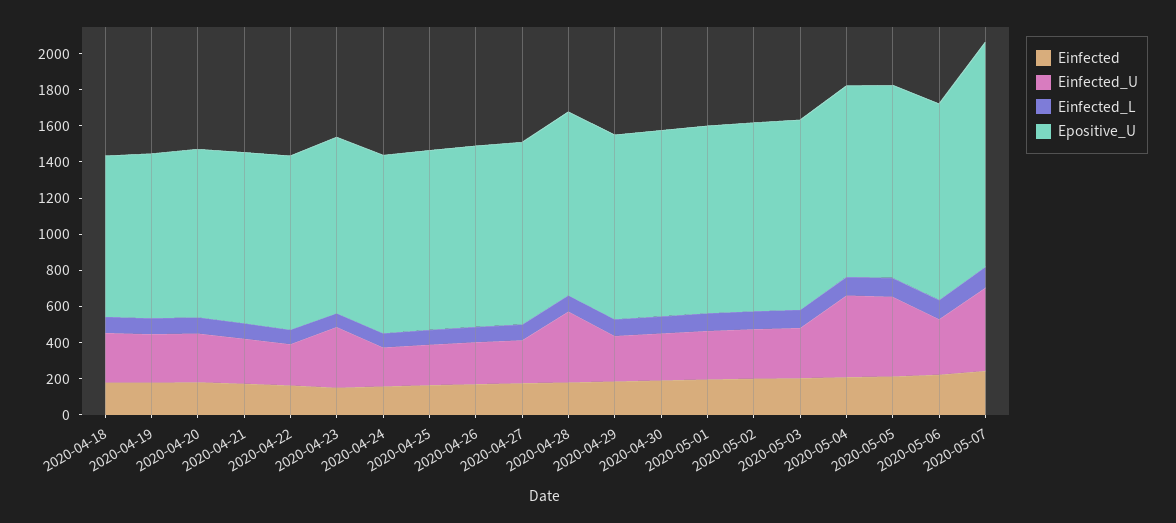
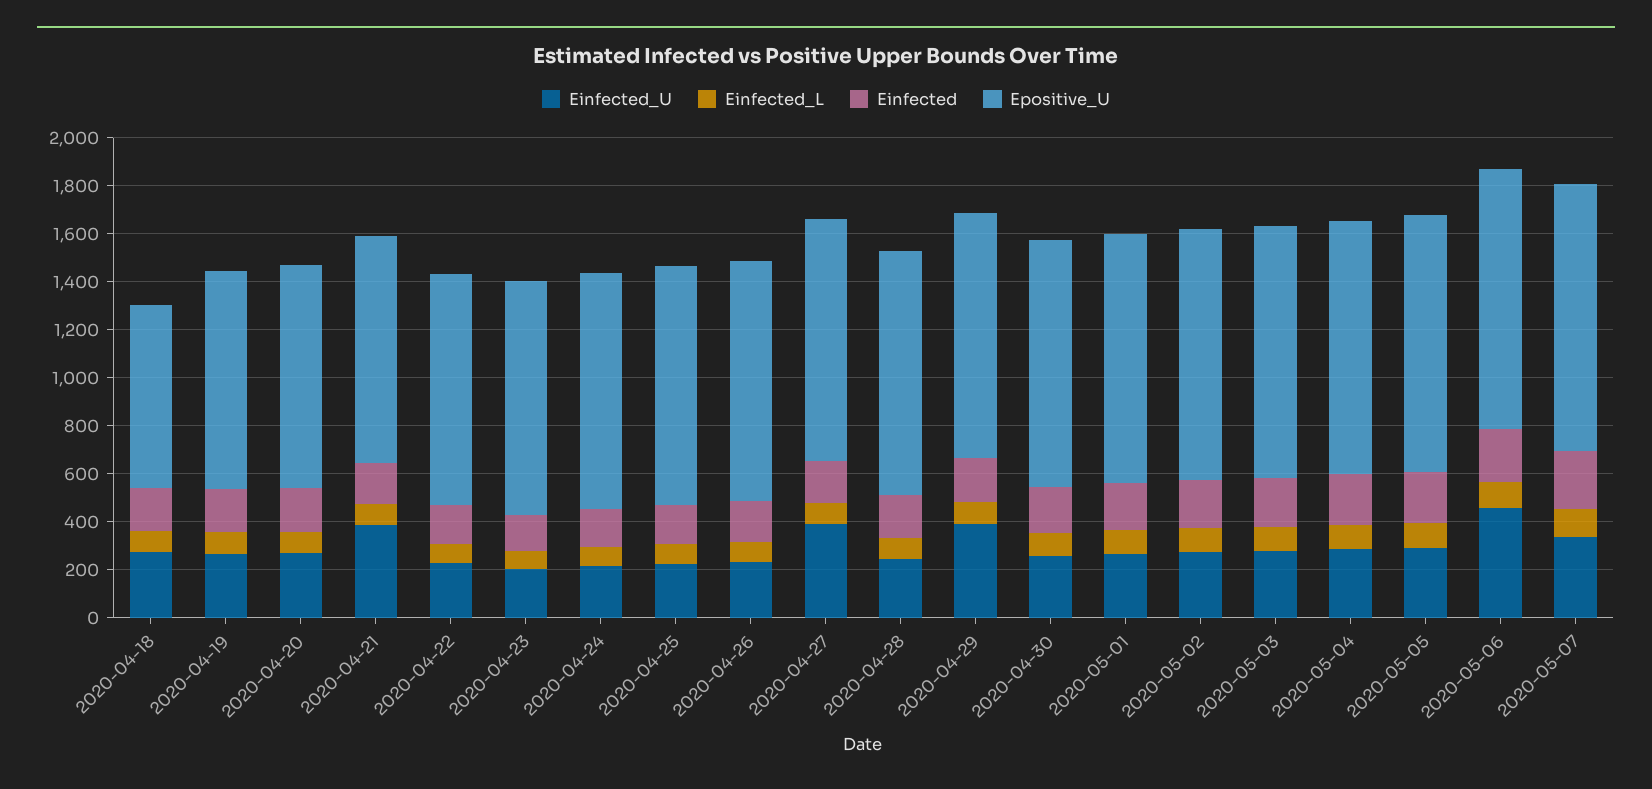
Epositive_U, 2020-04-18: 900 -> 750
Einfected_U, 2020-04-21: 250 -> 400
Einfected_U, 2020-04-23: 350 -> 200
Einfected_U, 2020-04-27: 250 -> 400
Einfected_U, 2020-04-28: 400 -> 250
Einfected_U, 2020-04-29: 250 -> 400
Einfected_U, 2020-05-04: 450 -> 300
Einfected_U, 2020-05-05: 450 -> 300
Einfected_U, 2020-05-06: 300 -> 450
Einfected_U, 2020-05-07: 450 -> 350
Epositive_U, 2020-05-07: 1250 -> 1100

